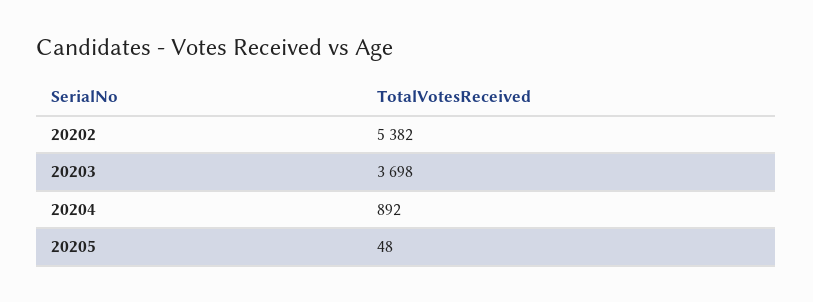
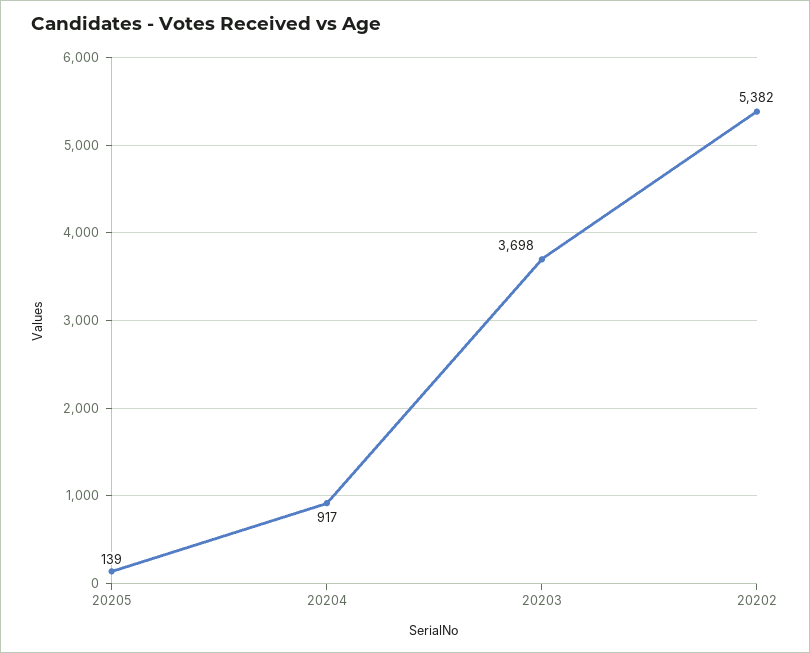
20204: 892 -> 917
20205: 48 -> 139

